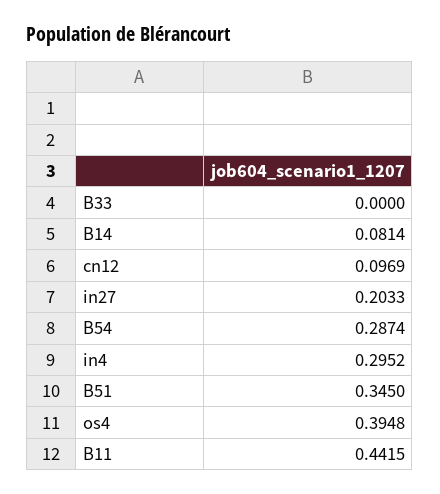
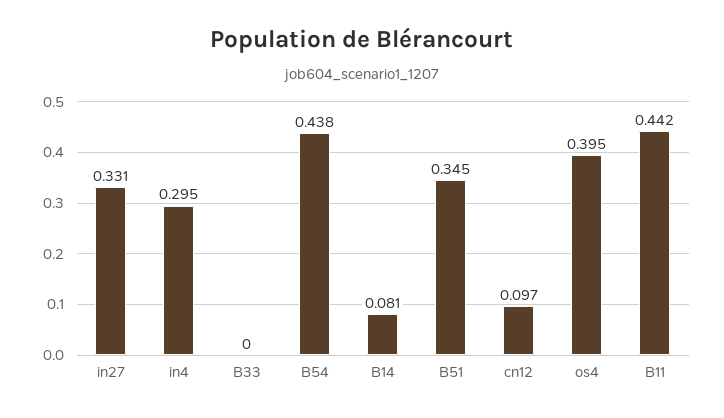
in27: 0.2033 -> 0.331
B54: 0.2874 -> 0.438

